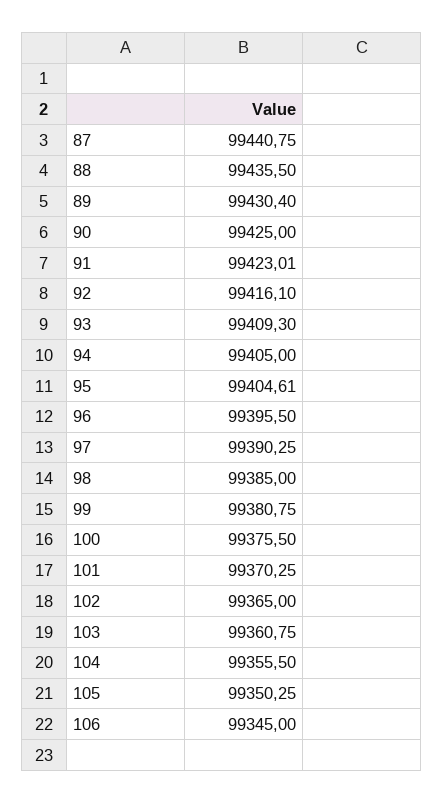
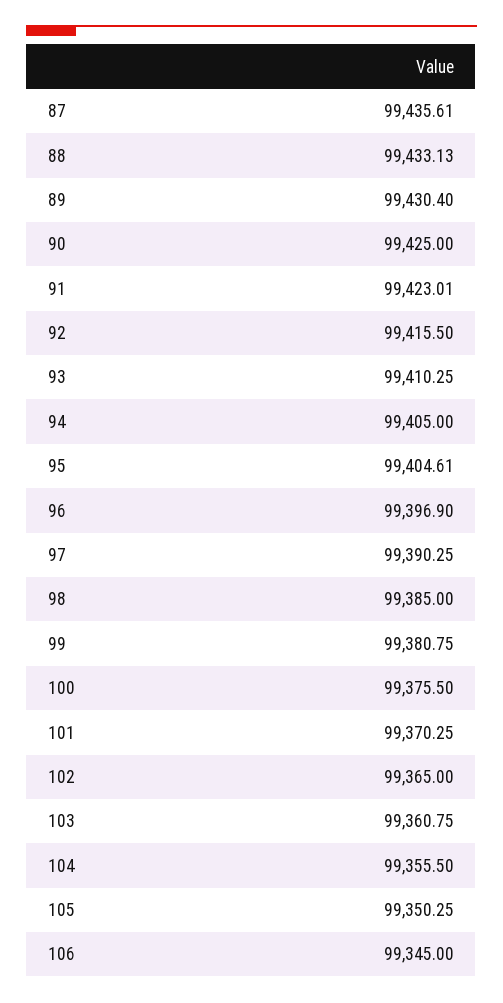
87: 99440.75 -> 99435.61
88: 99435.5 -> 99433.13
92: 99416.1 -> 99415.5
93: 99409.3 -> 99410.25
96: 99395.5 -> 99396.9

